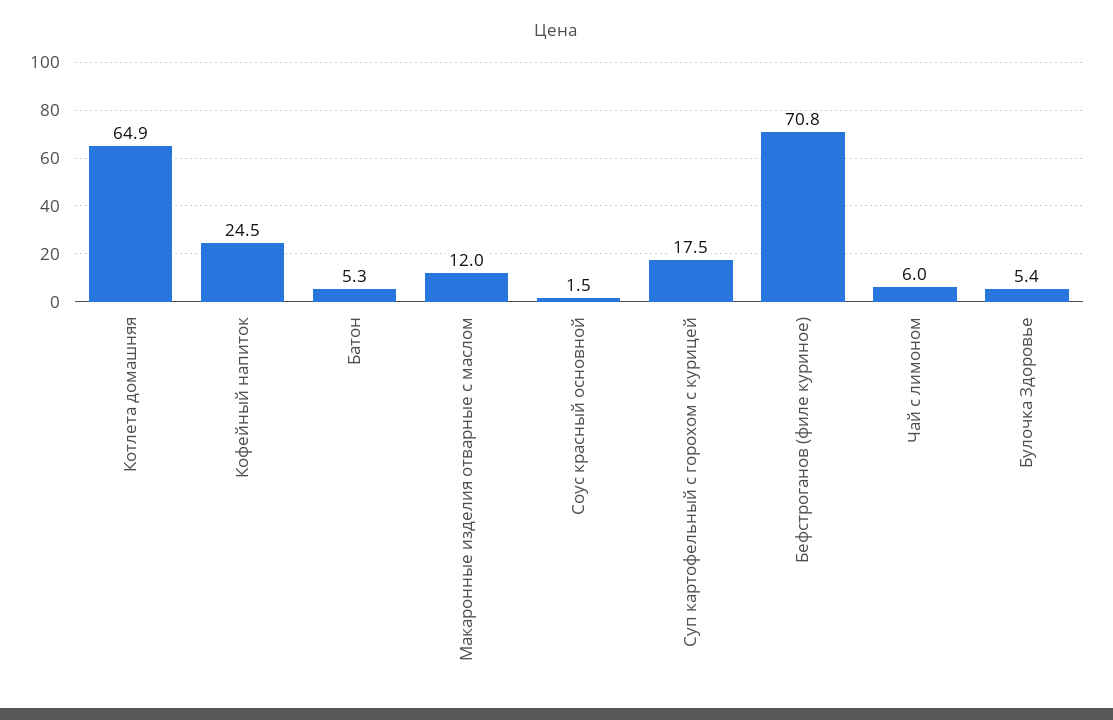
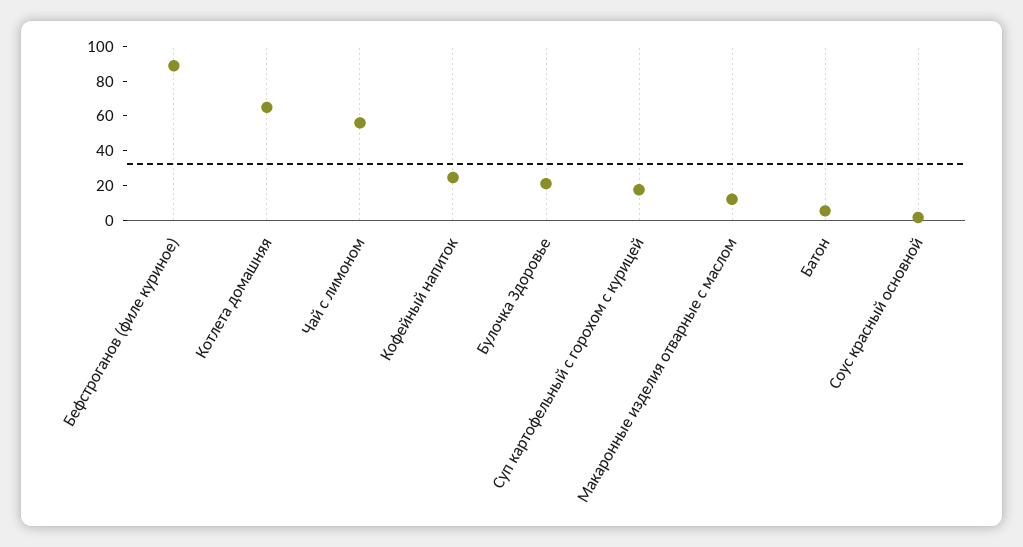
Бефстроганов (филе куриное): 70.8 -> 90
Чай с лимоном: 6 -> 55
Булочка Здоровье: 5.4 -> 20

